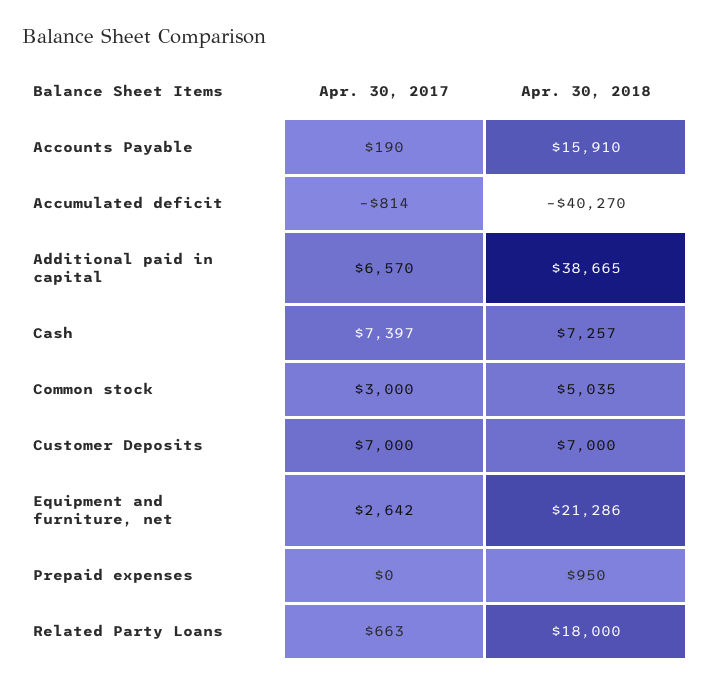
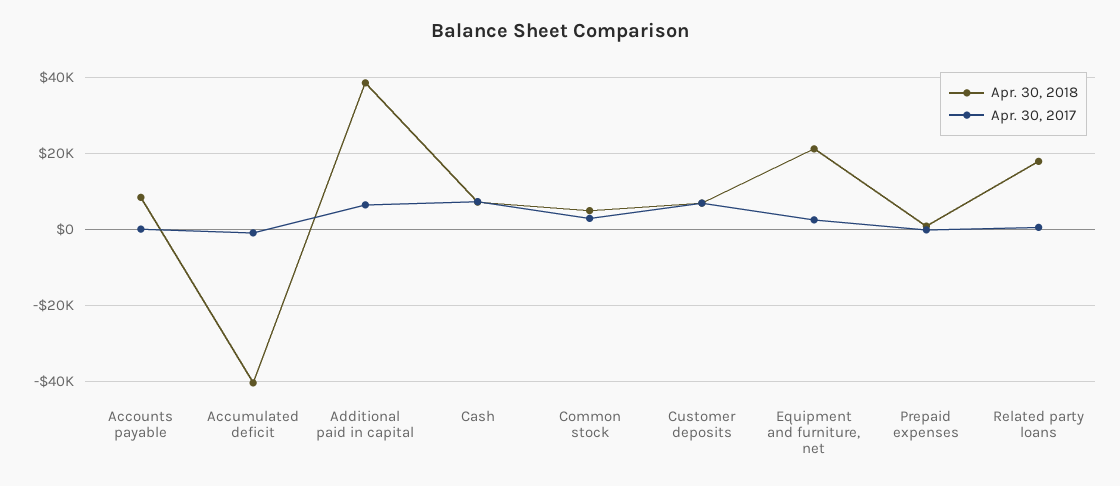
Apr. 30, 2018, Accounts Payable: 15910 -> 8000

